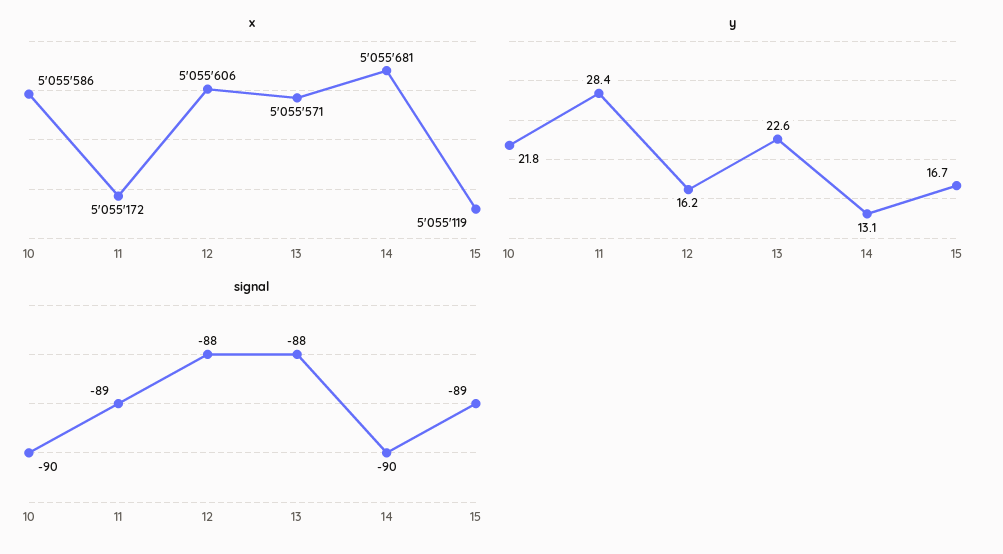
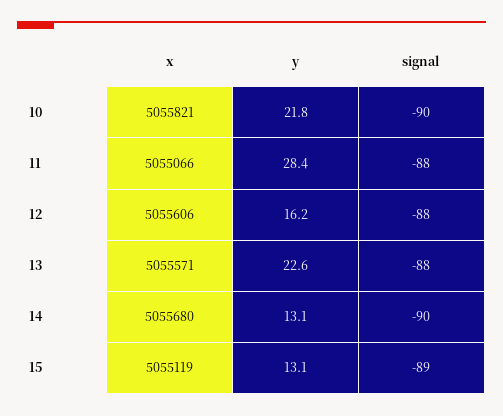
x, 10: 5055586 -> 5055821
x, 11: 5055172 -> 5055066
x, 14: 5055681 -> 5055680
y, 15: 16.7 -> 13.1
signal, 11: -89 -> -88

